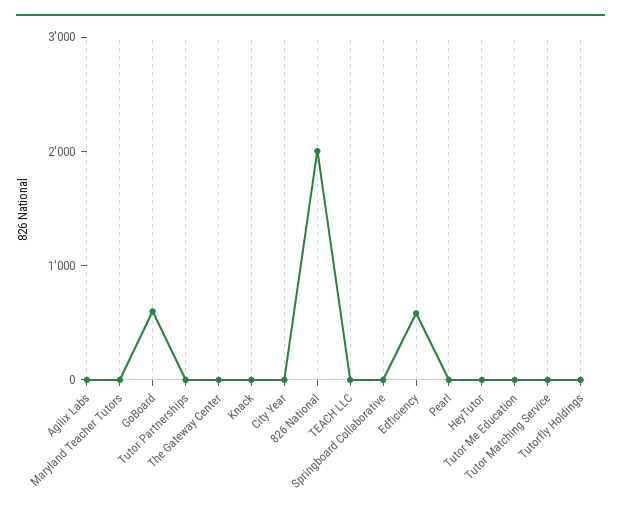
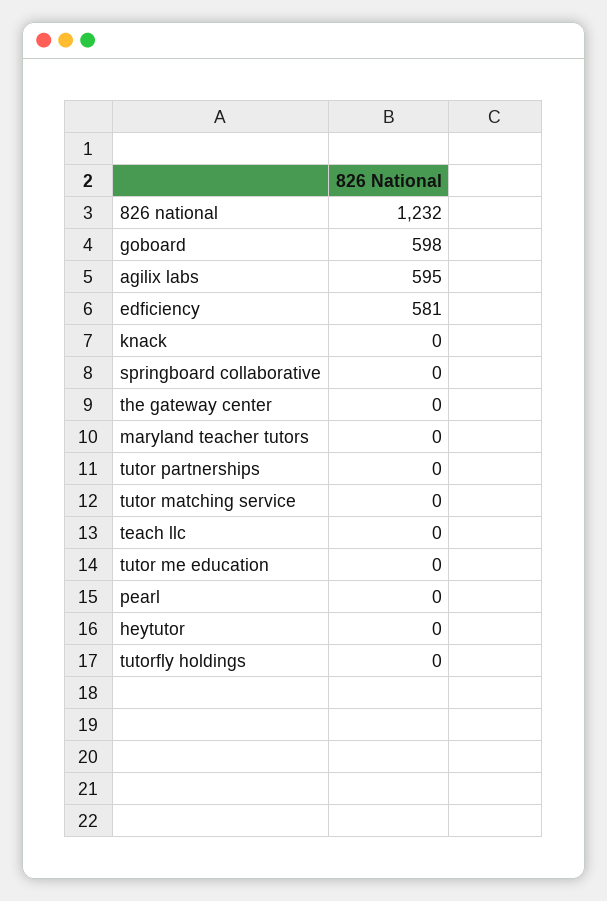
Agilix Labs: 0 -> 595
City Year: 0 -> none
826 National: 2000 -> 1232

